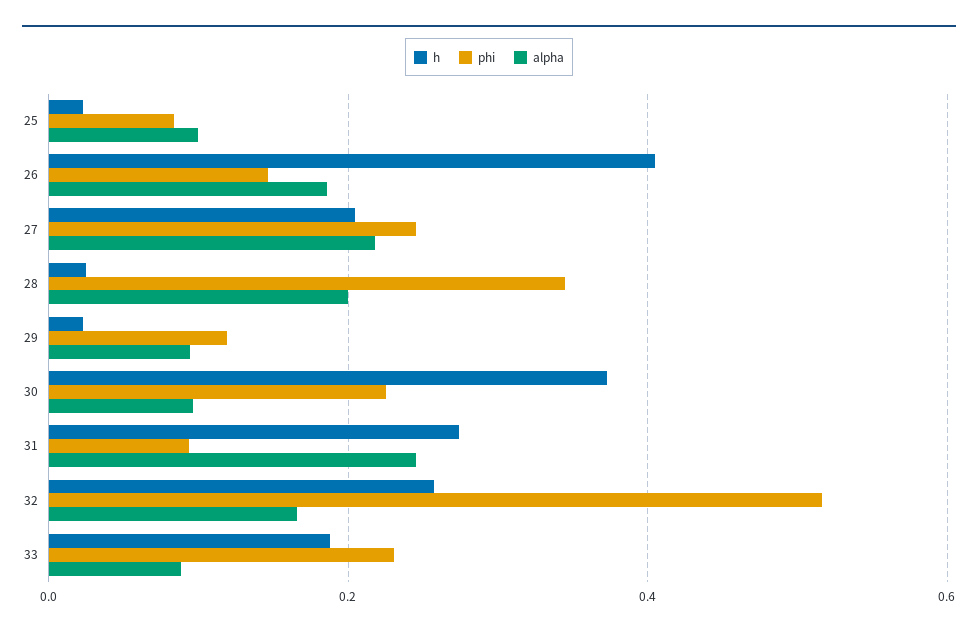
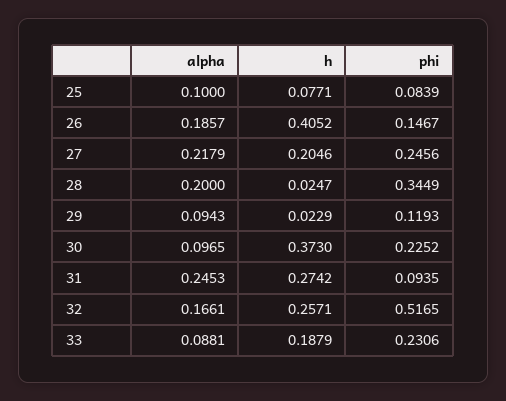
h, 25: 0.02 -> 0.0771

